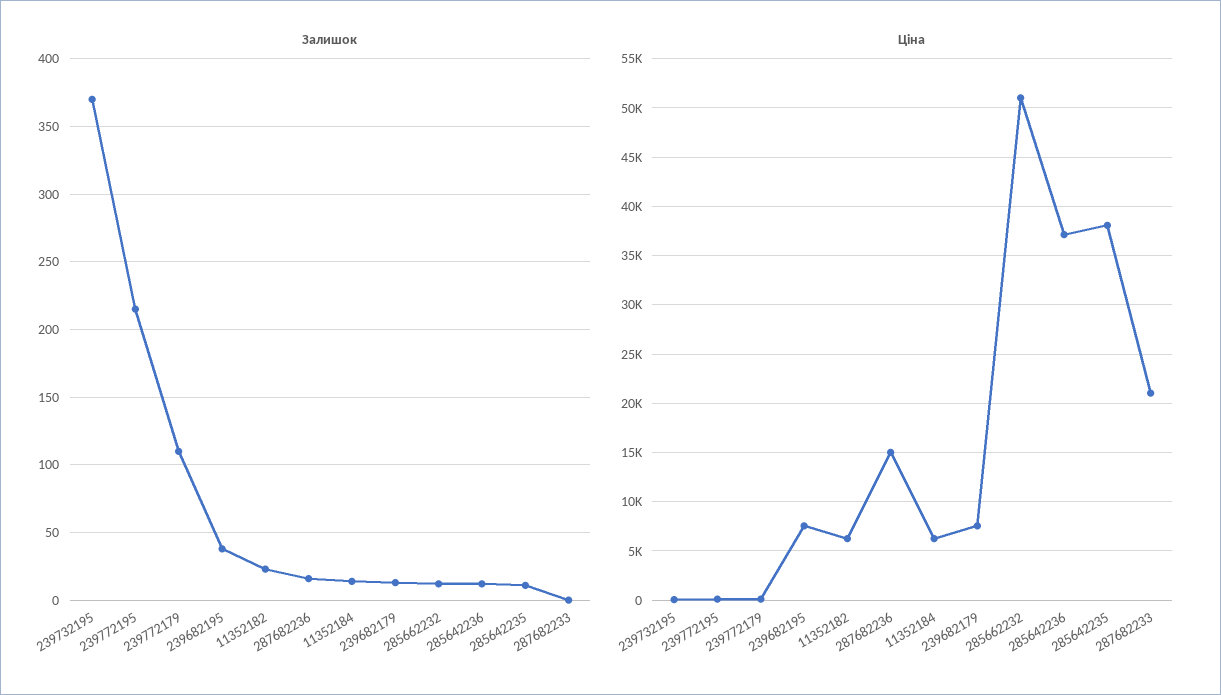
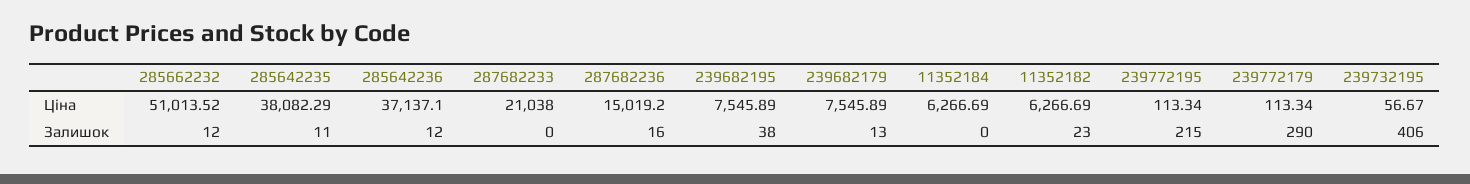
Залишок, 239732195: 370 -> 406
Залишок, 239772179: 110 -> 290
Залишок, 11352184: 15 -> 0

